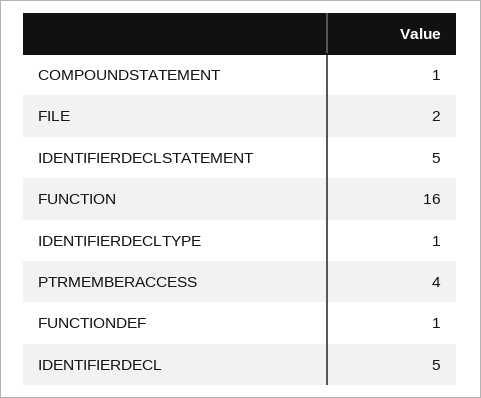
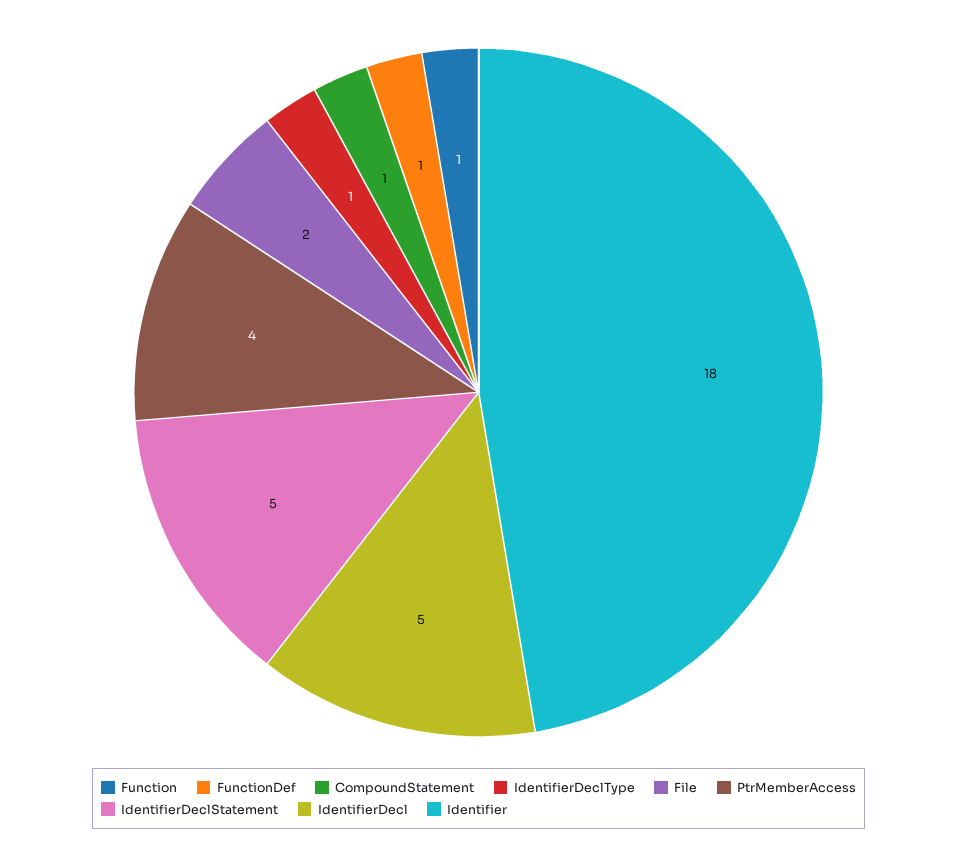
FUNCTION: 16 -> 1
Identifier: none -> 18

